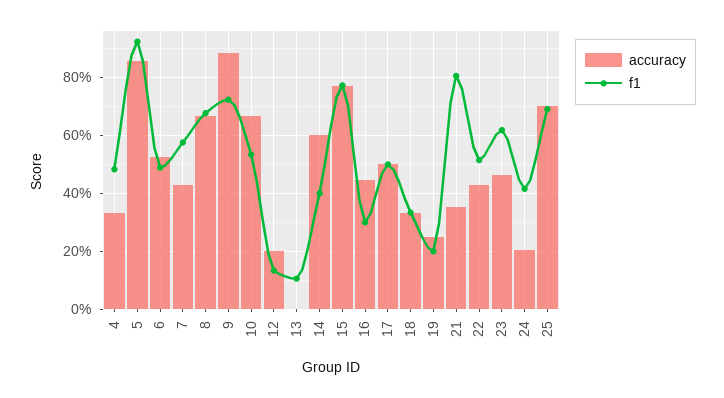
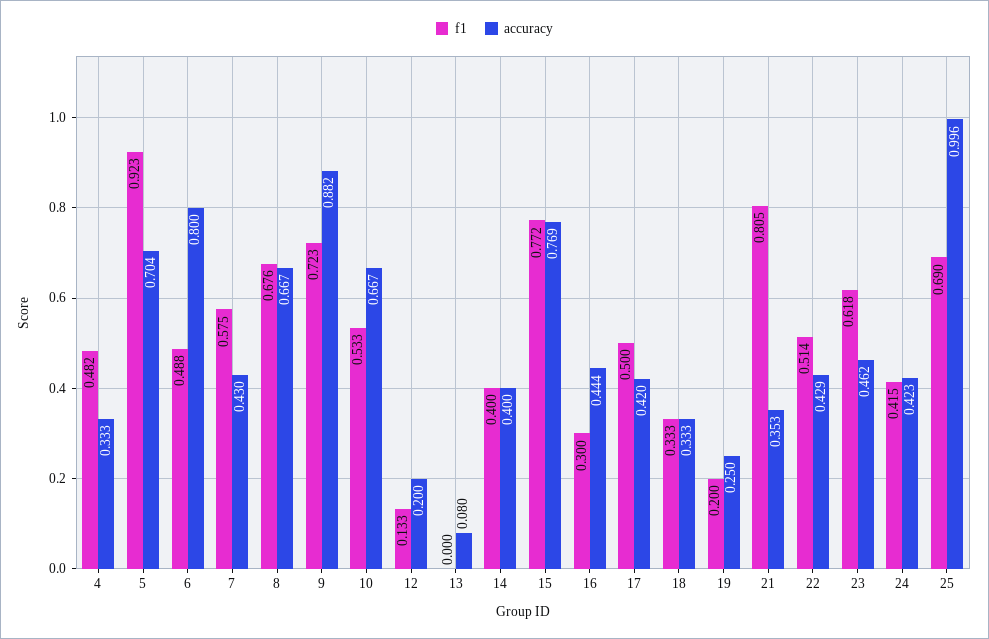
accuracy, 5: 0.85 -> 0.704
accuracy, 6: 0.525 -> 0.8
accuracy, 13: 0 -> 0.08
f1, 13: 0.1 -> 0
accuracy, 14: 0.6 -> 0.4
accuracy, 17: 0.5 -> 0.42
accuracy, 24: 0.2 -> 0.423
accuracy, 25: 0.7 -> 0.996

